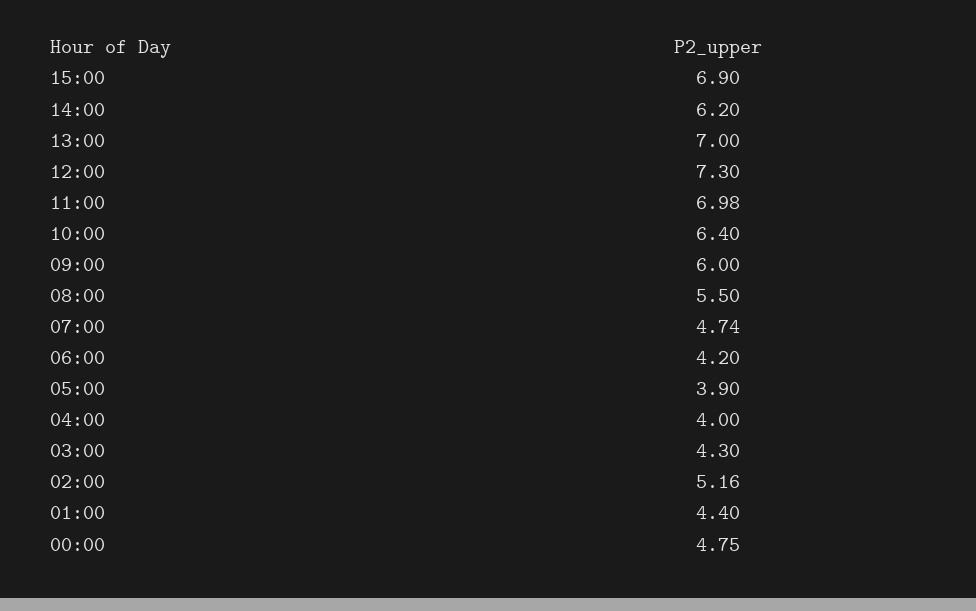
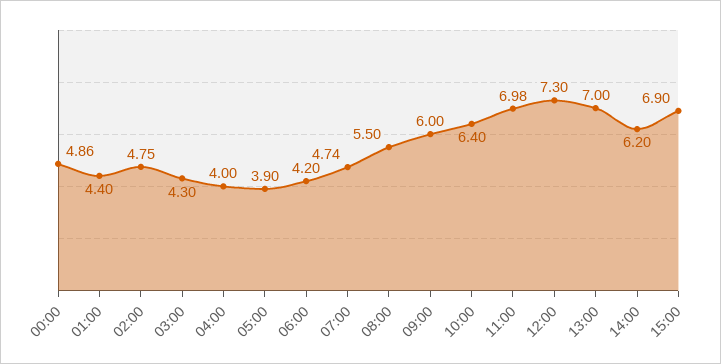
02:00: 5.16 -> 4.75
00:00: 4.75 -> 4.86

